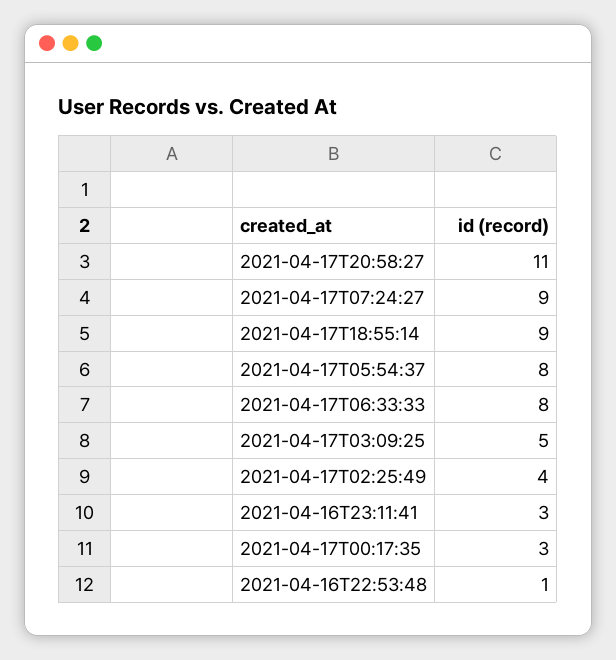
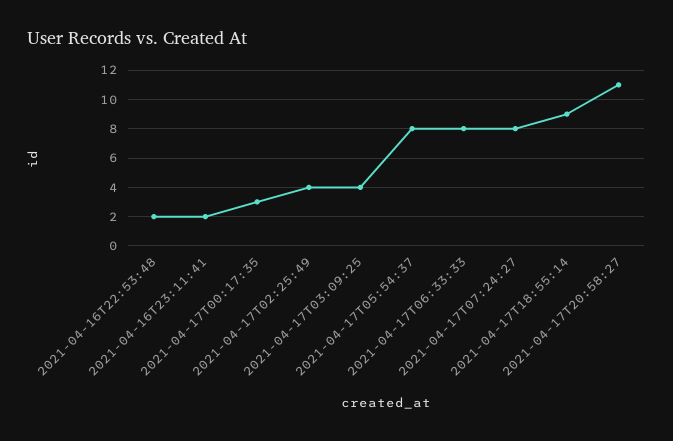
2021-04-17T07:24:27: 9 -> 8
2021-04-17T03:09:25: 5 -> 4
2021-04-16T23:11:41: 3 -> 2
2021-04-16T22:53:48: 1 -> 2

